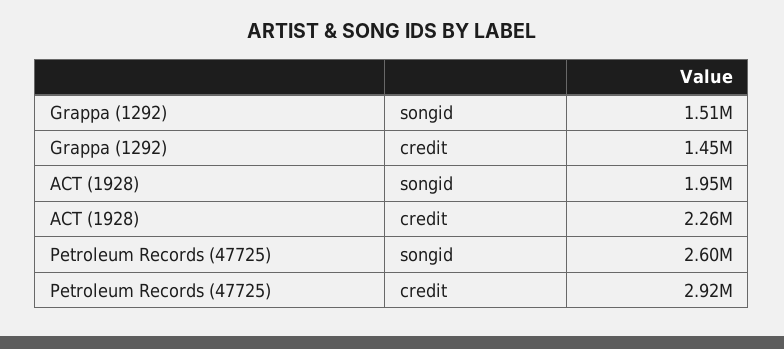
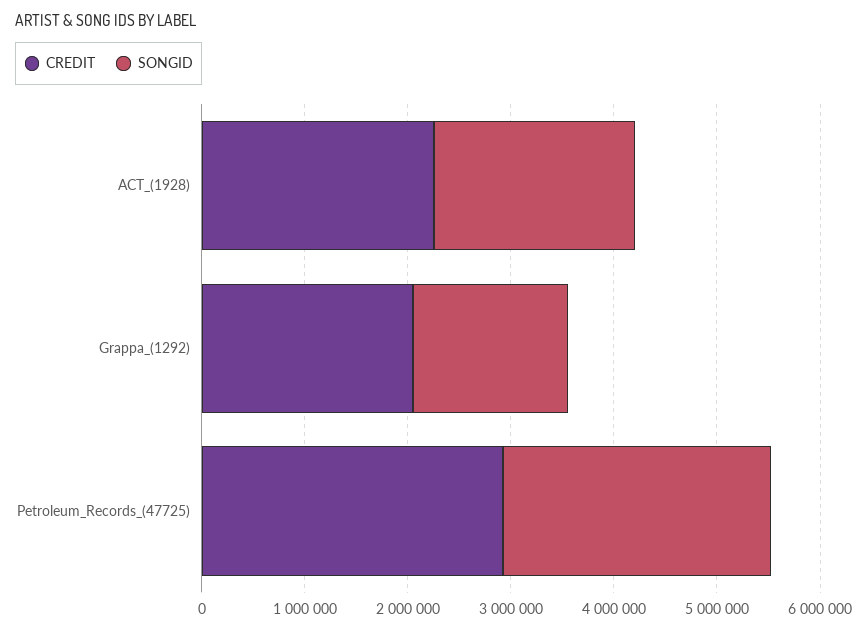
credit, Grappa (1292): 1450000 -> 2000000

